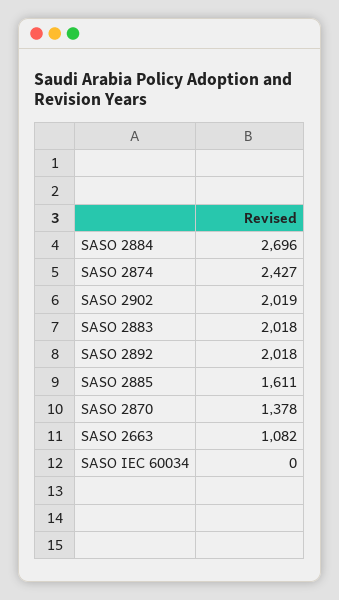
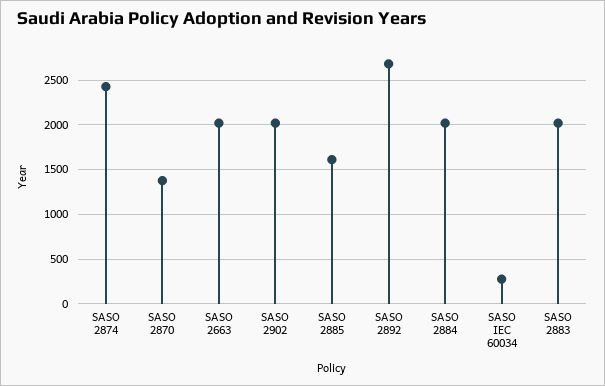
SASO 2884: 2696 -> 2000
SASO 2892: 2018 -> 2700
SASO 2663: 1082 -> 2000
SASO IEC 60034: 0 -> 300

